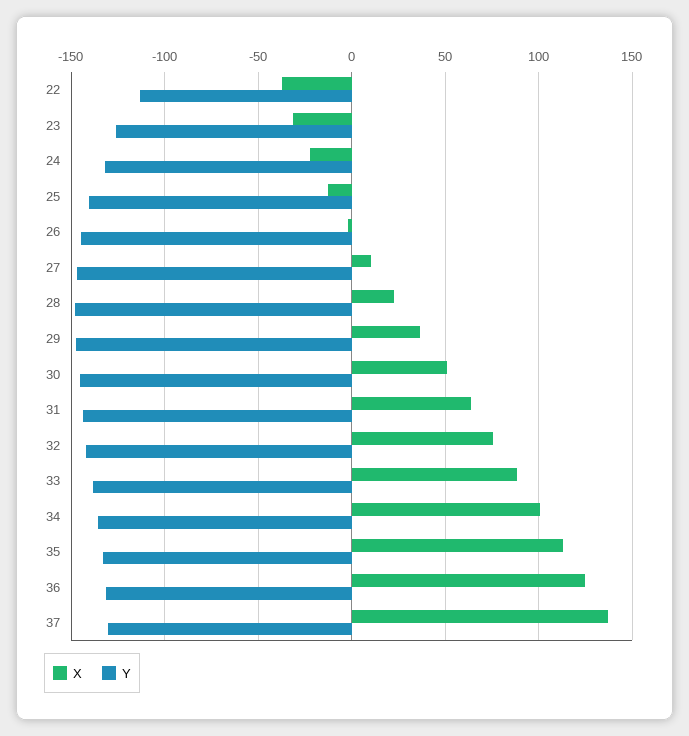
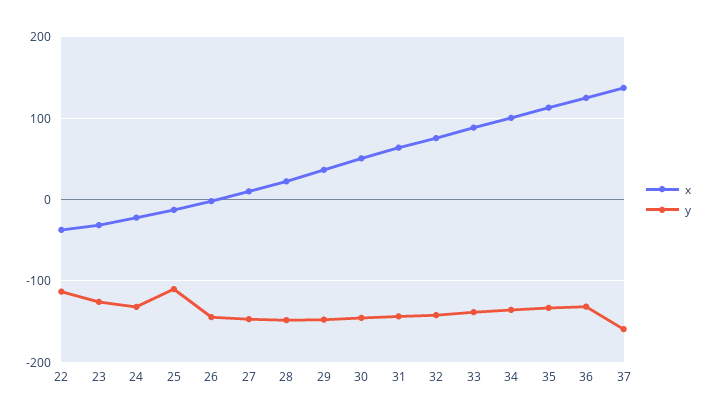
Y, 25: -140 -> -110
Y, 37: -130 -> -160

